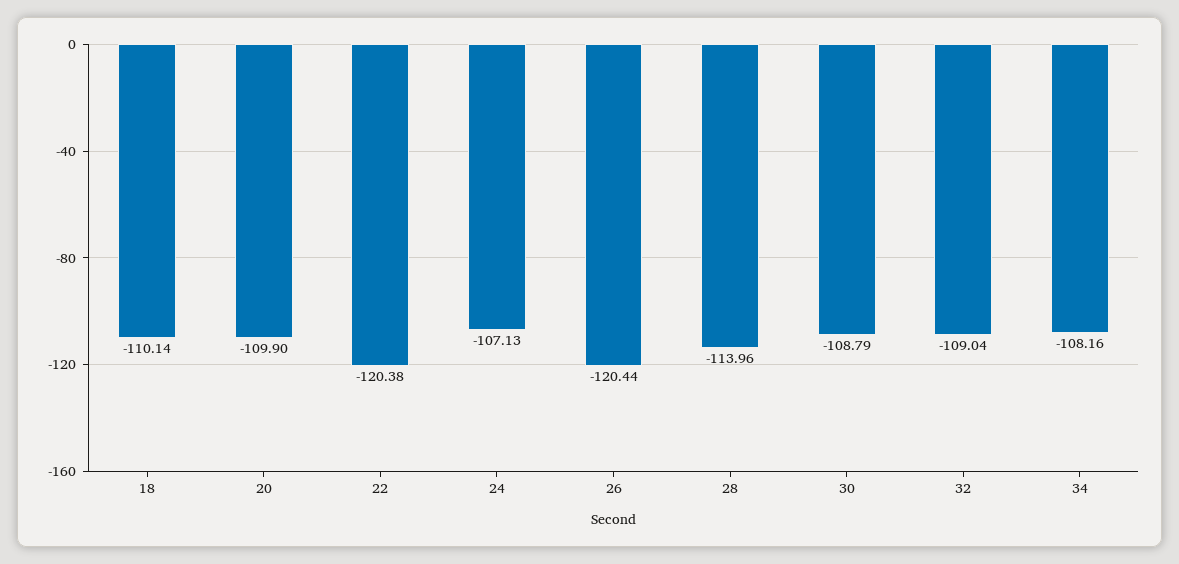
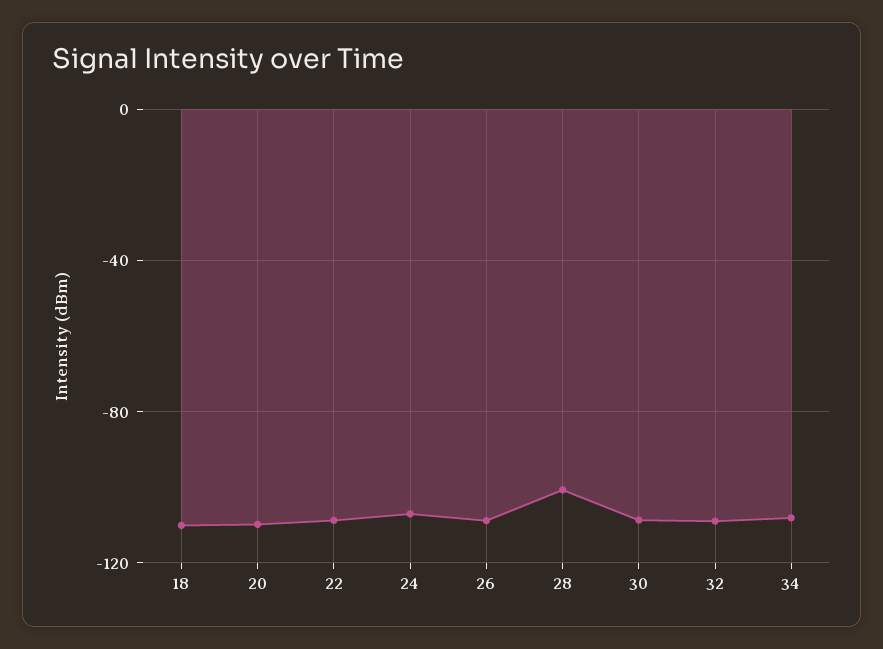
22: -120.38 -> -110
26: -120.44 -> -110
28: -113.96 -> -100

